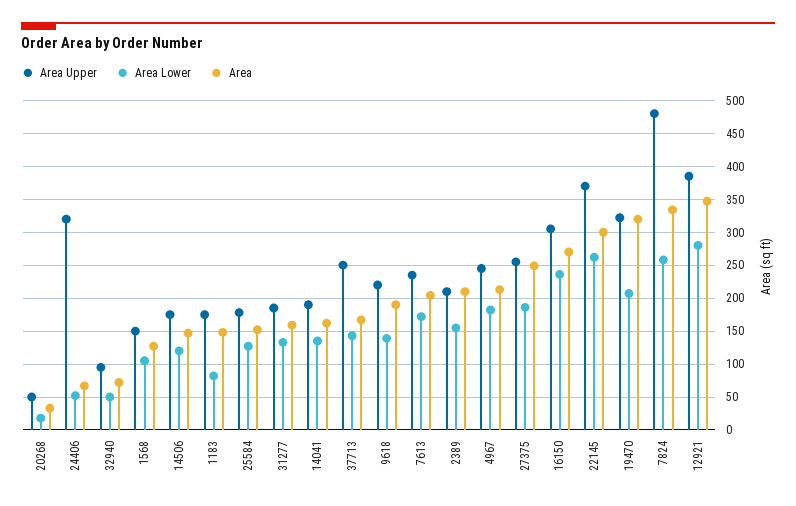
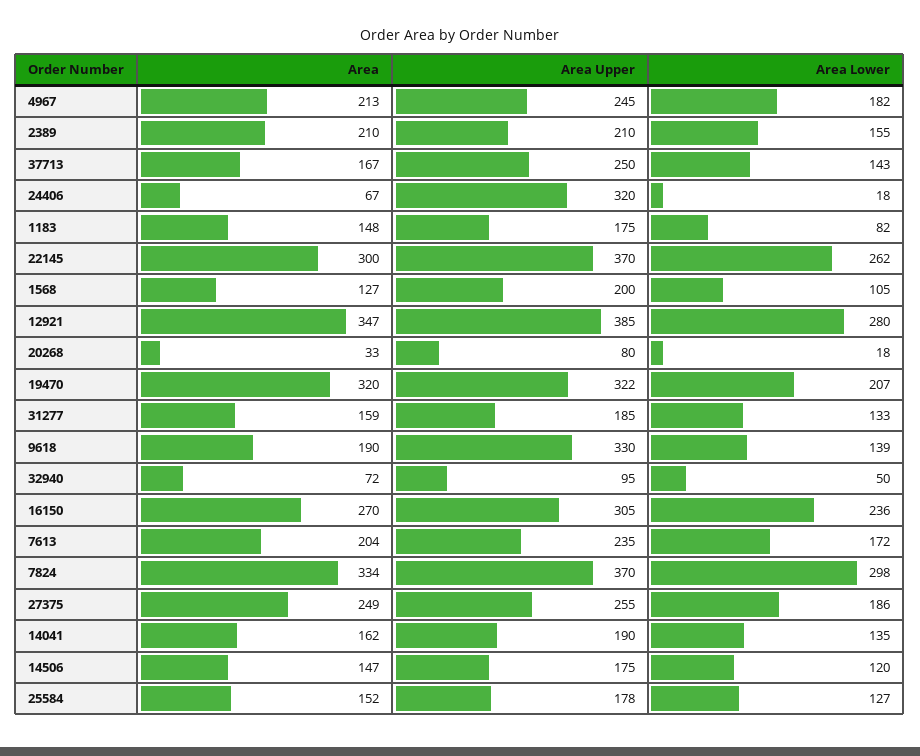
Area Upper, 20268: 50 -> 80
Area Lower, 24406: 50 -> 18
Area Upper, 1568: 150 -> 200
Area Upper, 9618: 220 -> 330
Area Upper, 7824: 480 -> 370
Area Lower, 7824: 260 -> 298

